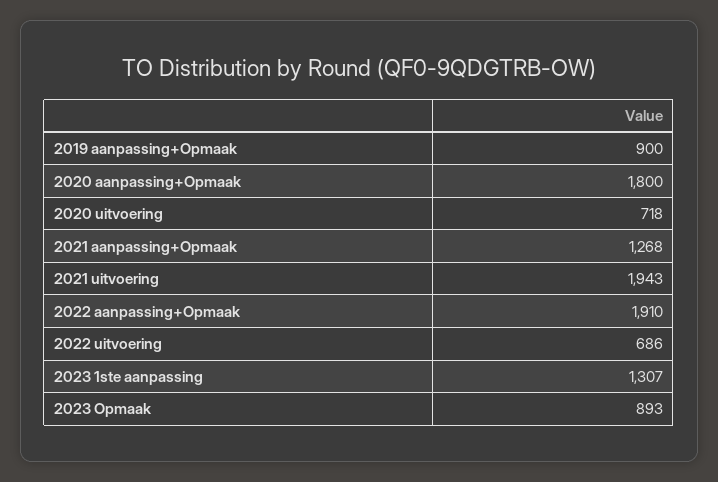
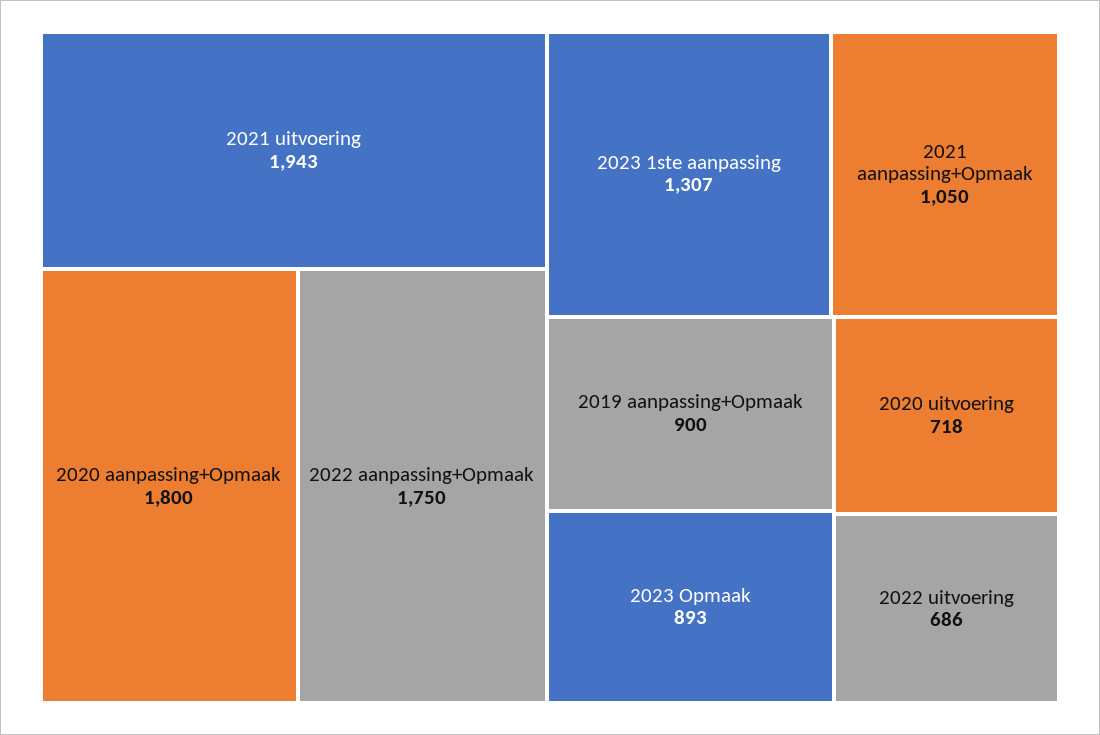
2021 aanpassing+Opmaak: 1268 -> 1050
2022 aanpassing+Opmaak: 1910 -> 1750

